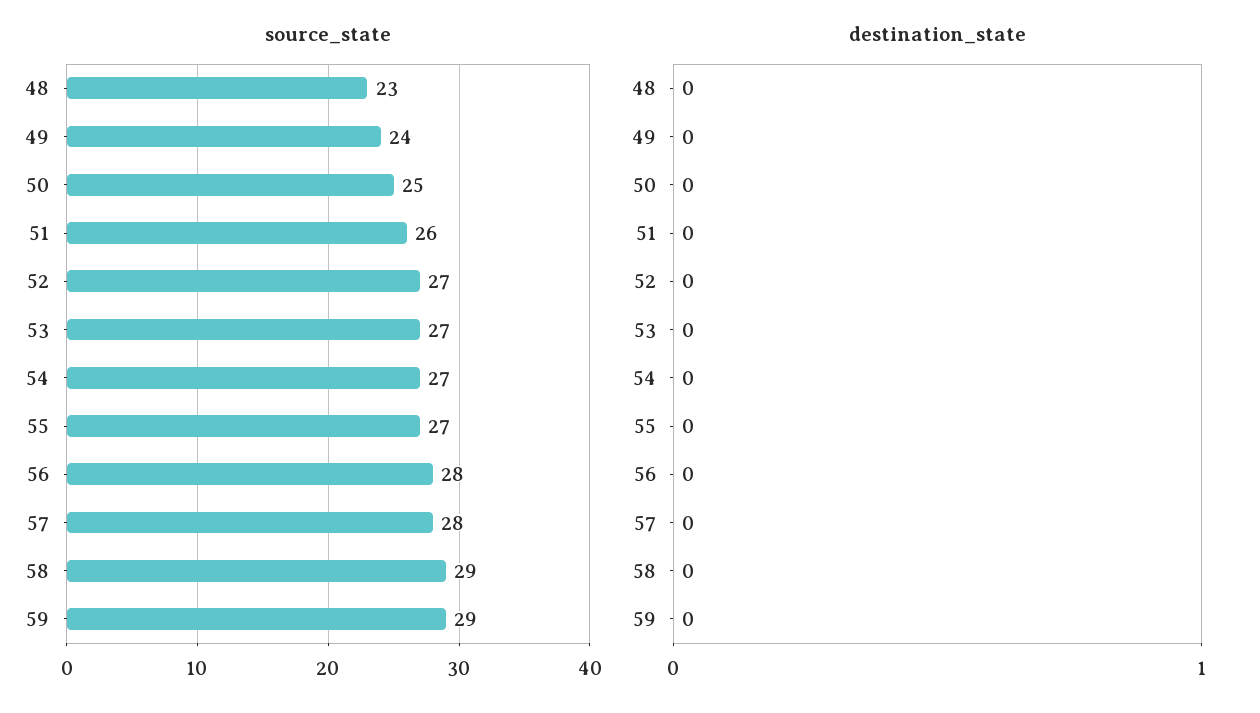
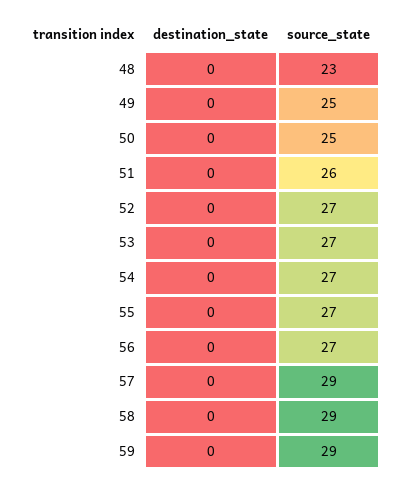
source_state, 49: 24 -> 25
source_state, 56: 28 -> 27
source_state, 57: 28 -> 29

